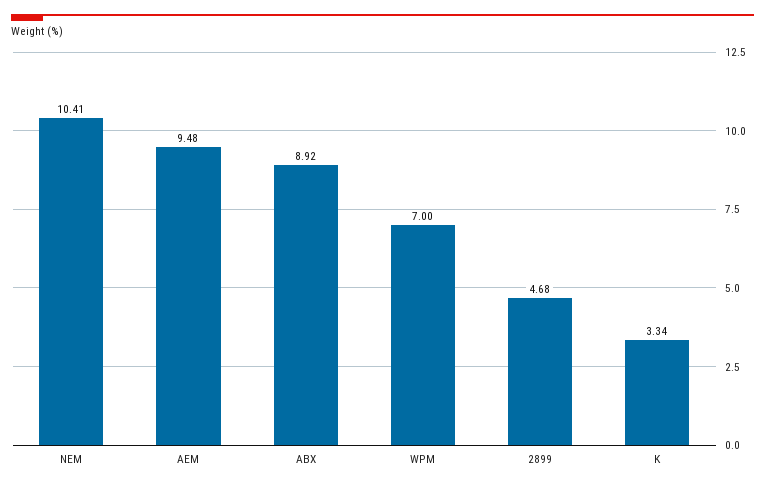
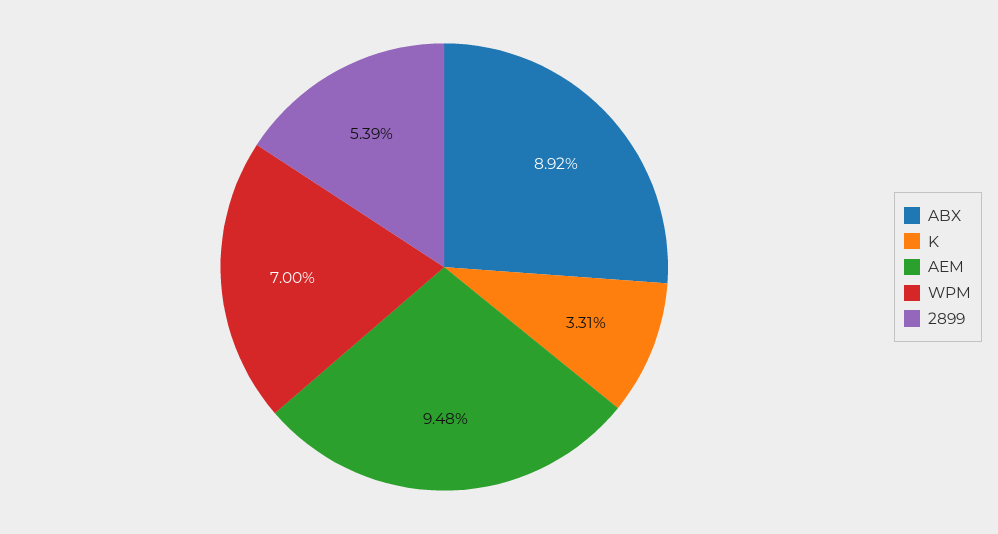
NEM: 10.41 -> none
2899: 4.68 -> 5.39
K: 3.34 -> 3.31

